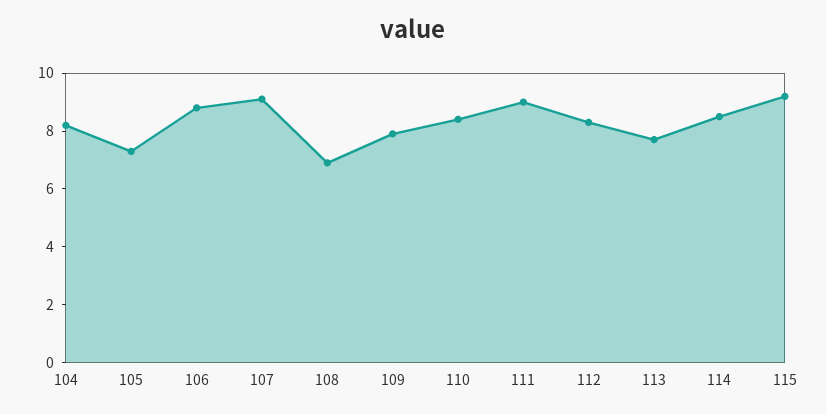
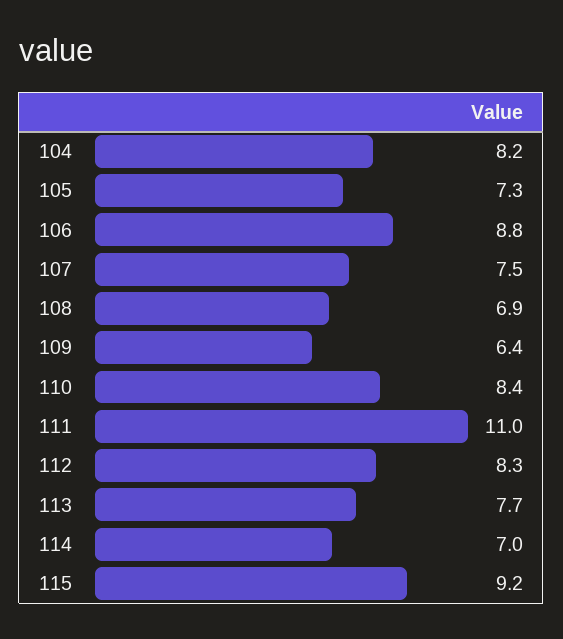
107: 9 -> 7.5
109: 8 -> 6.4
111: 9 -> 11
114: 8.5 -> 7

